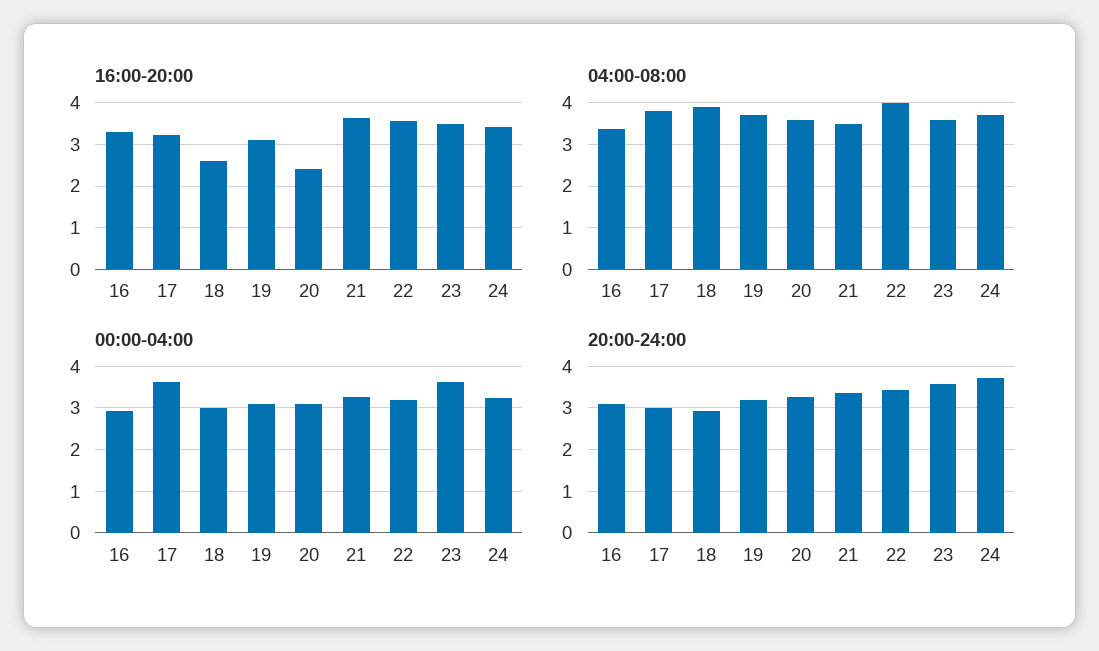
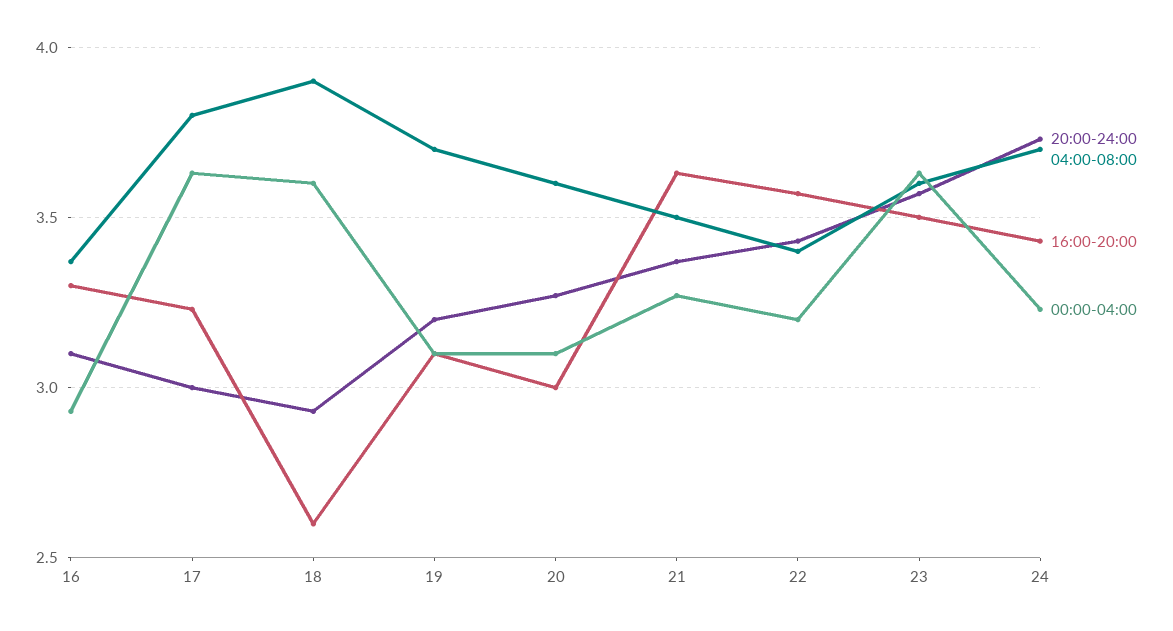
16:00-20:00, 20: 2.4 -> 3
04:00-08:00, 22: 4 -> 3.4
00:00-04:00, 18: 3 -> 3.6

